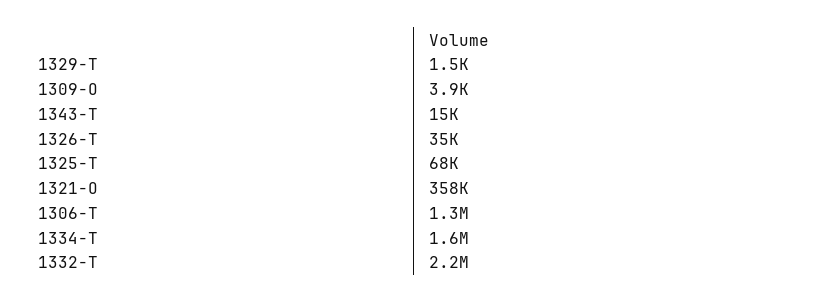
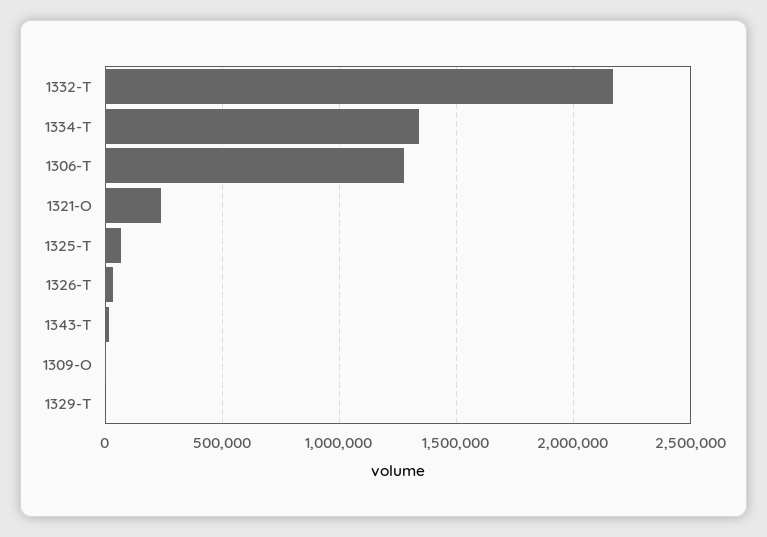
1321-O: 358000 -> 250000
1334-T: 1600000 -> 1350000

